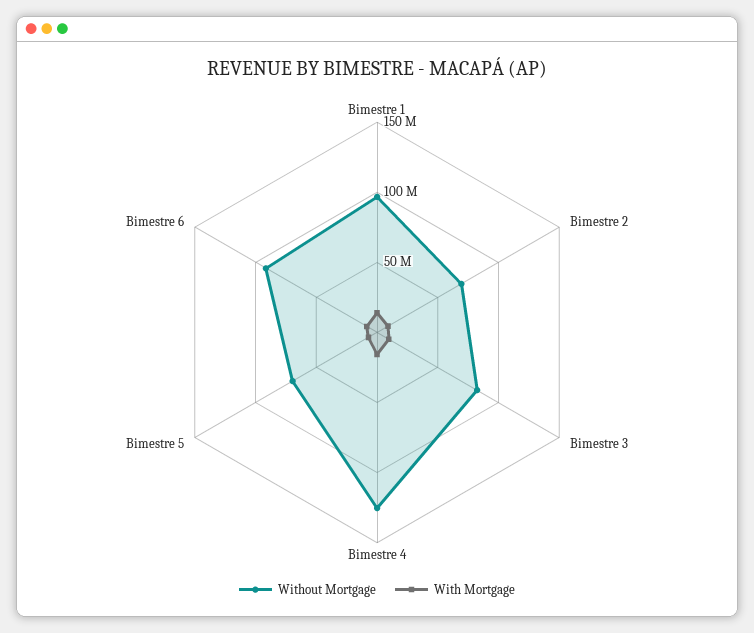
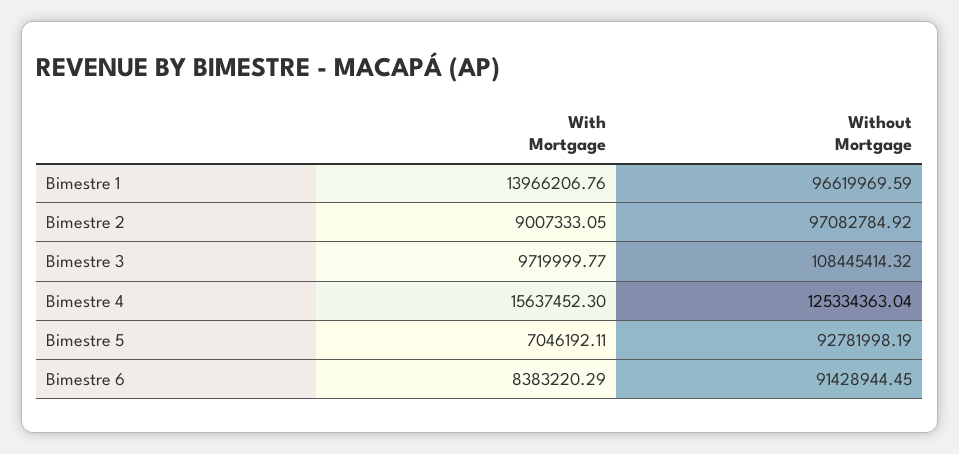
Without Mortgage, Bimestre 2: 70000000 -> 97082784.92
Without Mortgage, Bimestre 3: 80000000 -> 108445414.32
Without Mortgage, Bimestre 5: 70000000 -> 92781998.19

